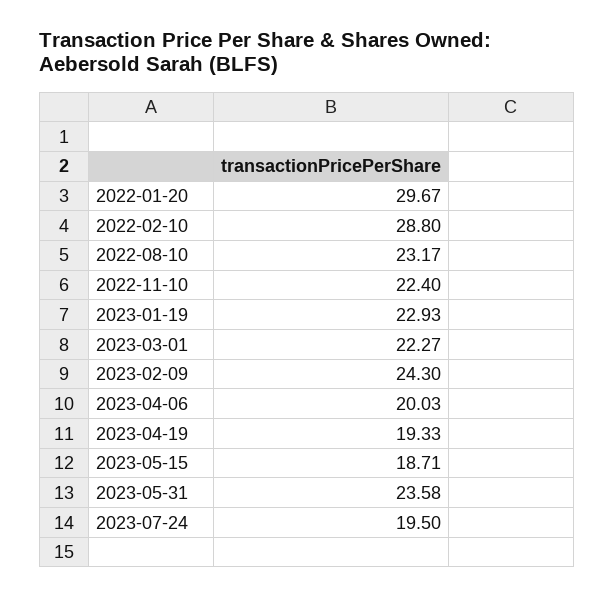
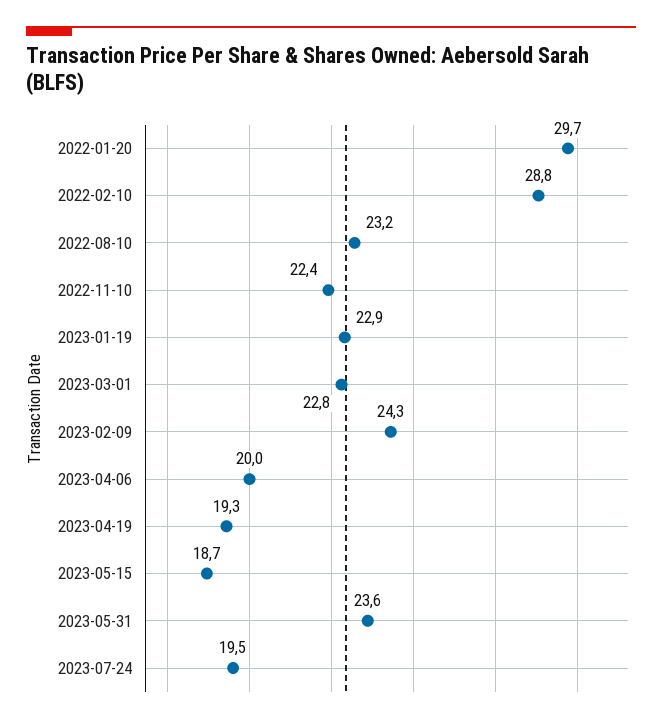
2023-03-01: 22.27 -> 22.8

